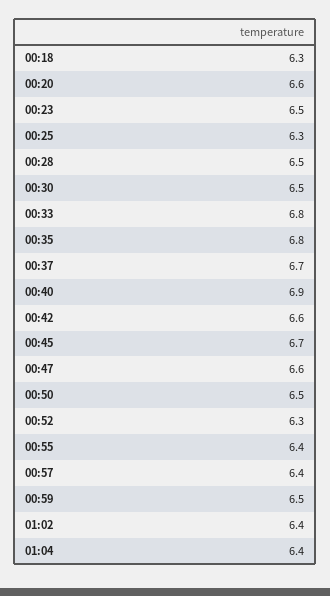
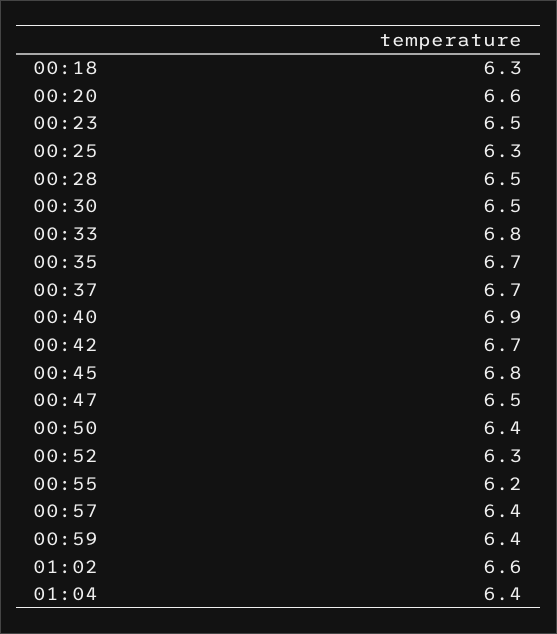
00:35: 6.8 -> 6.7
00:42: 6.6 -> 6.7
00:45: 6.7 -> 6.8
00:47: 6.6 -> 6.5
00:50: 6.5 -> 6.4
00:55: 6.4 -> 6.2
00:59: 6.5 -> 6.4
01:02: 6.4 -> 6.6

